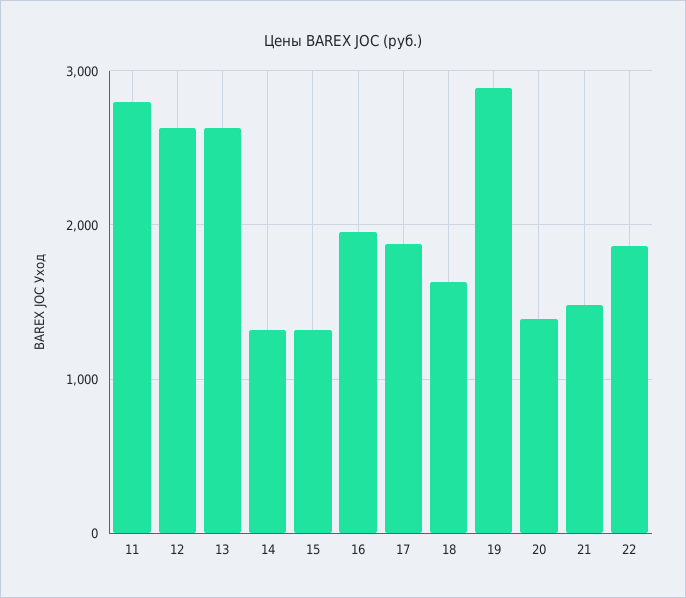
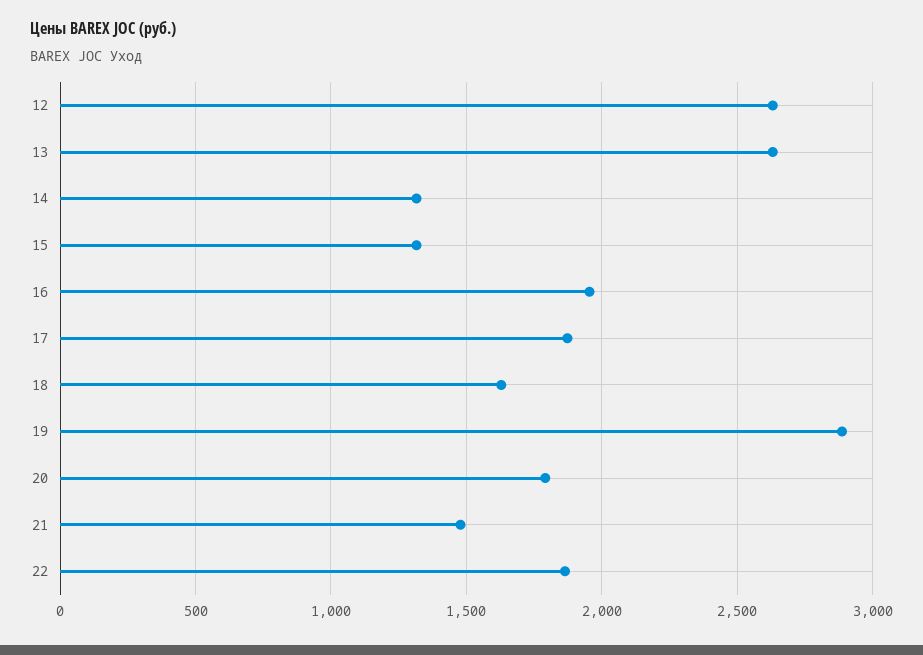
11: 2800 -> none
20: 1400 -> 1800

